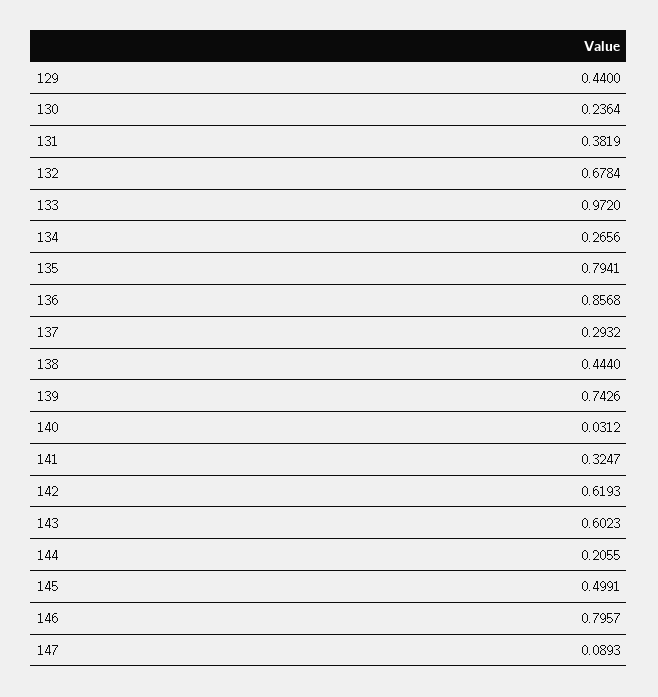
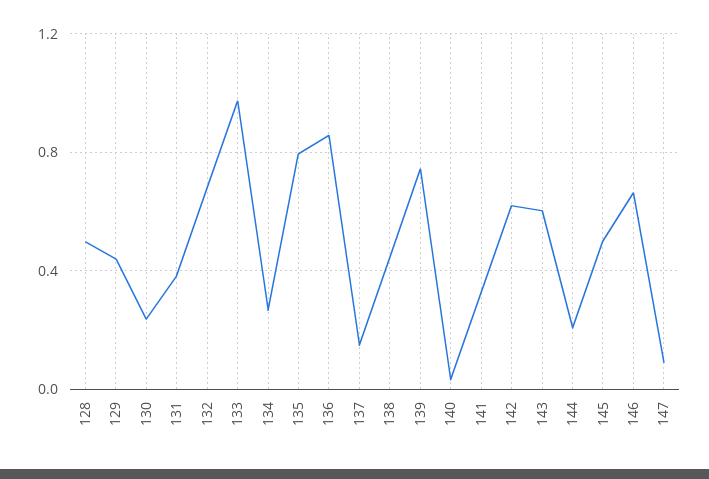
137: 0.2932 -> 0.15
146: 0.7957 -> 0.65
128: none -> 0.5

